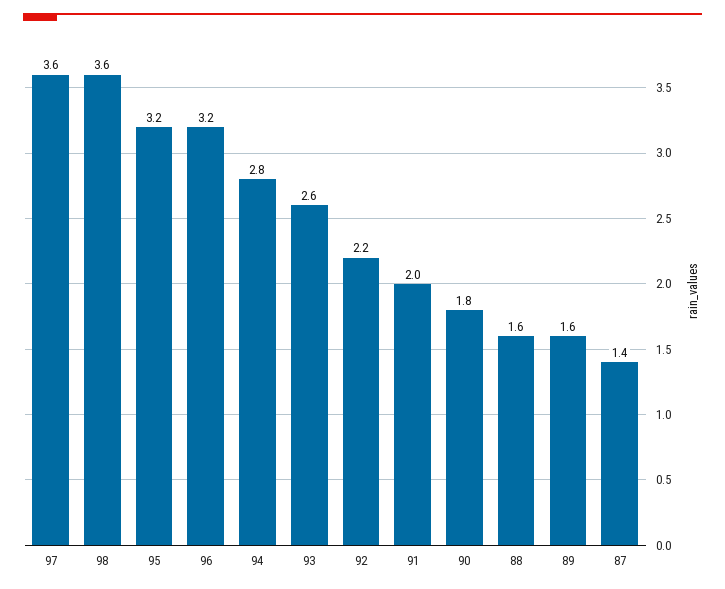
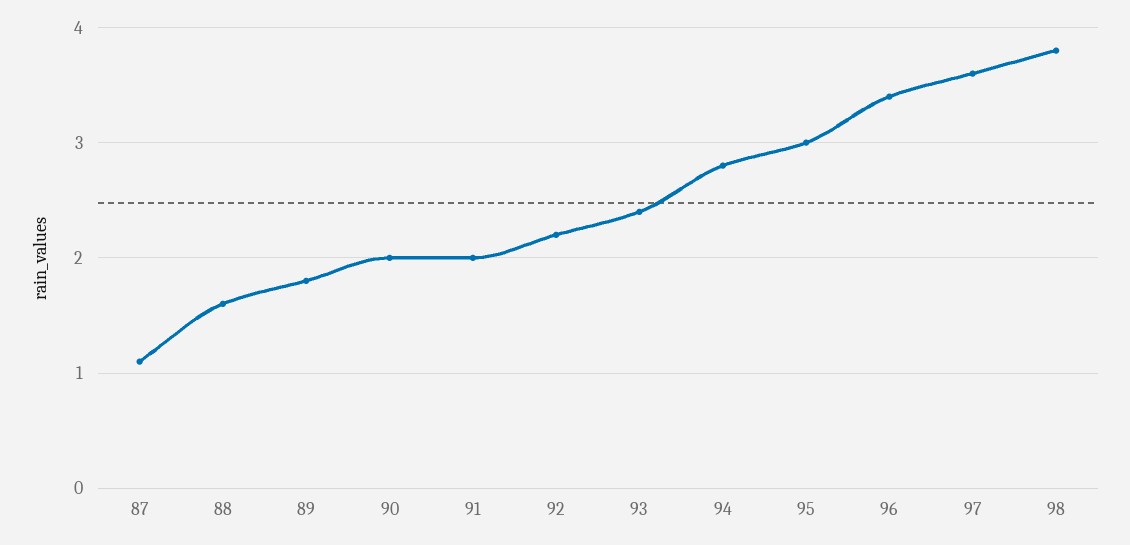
98: 3.6 -> 3.8
95: 3.2 -> 3
96: 3.2 -> 3.4
93: 2.6 -> 2.4
90: 1.8 -> 2
89: 1.6 -> 1.8
87: 1.4 -> 1.1

